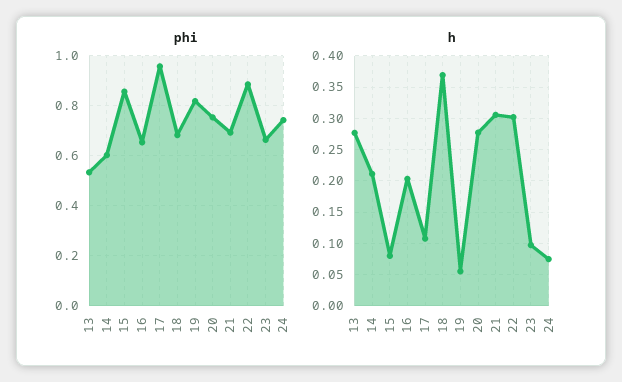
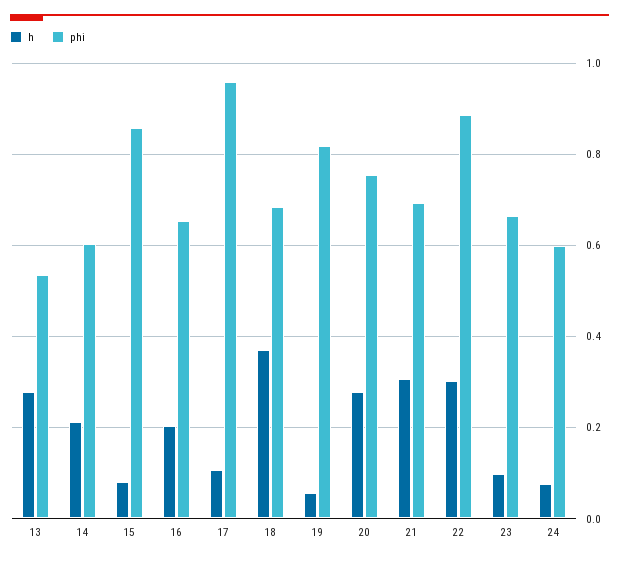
phi, 24: 0.75 -> 0.6

